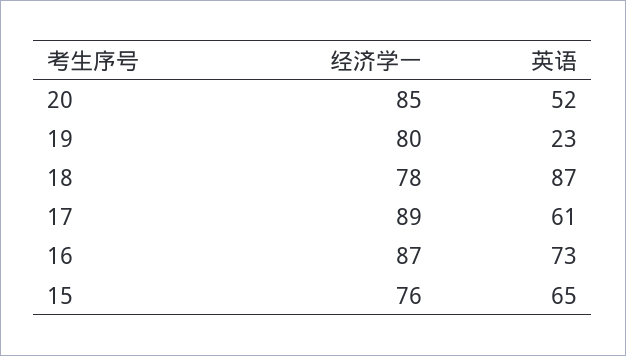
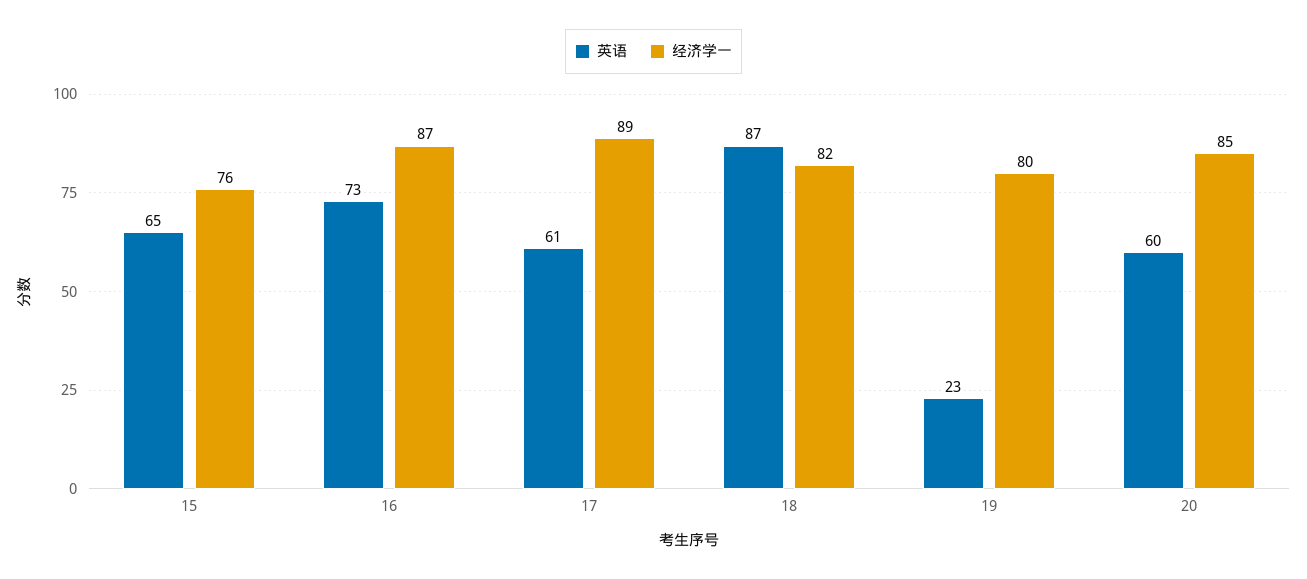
英语, 20: 52 -> 60
经济学一, 18: 78 -> 82

